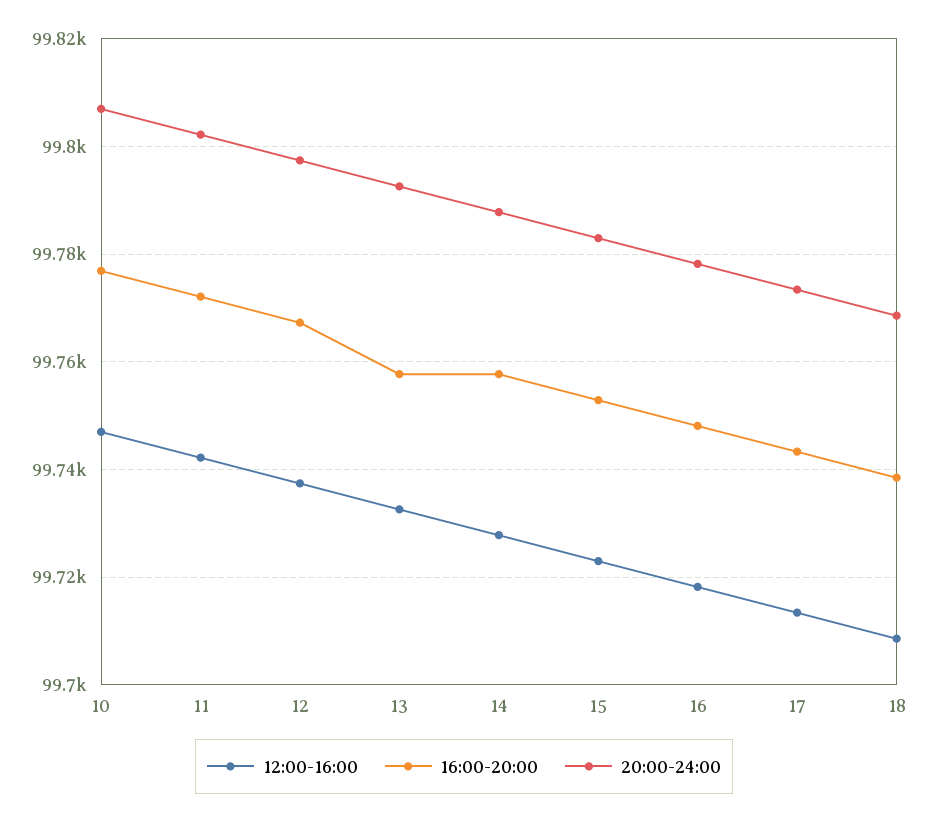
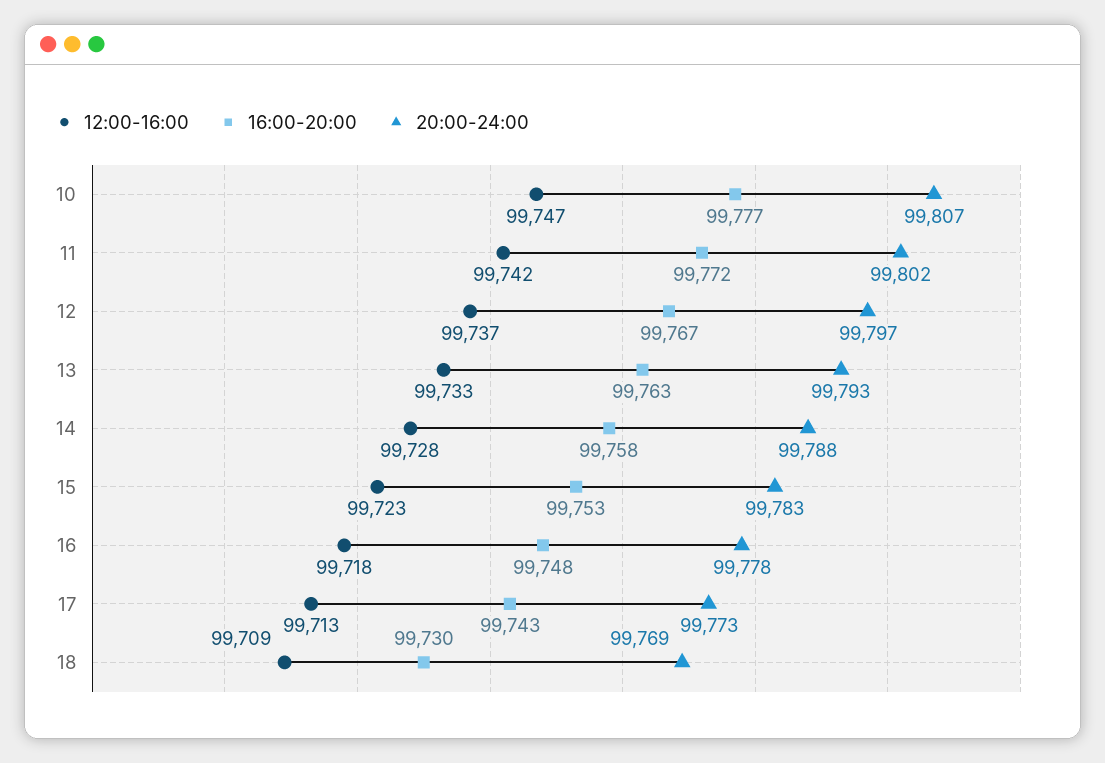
16:00-20:00, 13: 99758 -> 99763
16:00-20:00, 18: 99738 -> 99730

